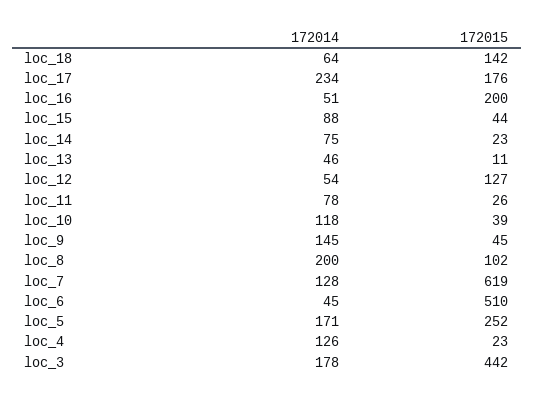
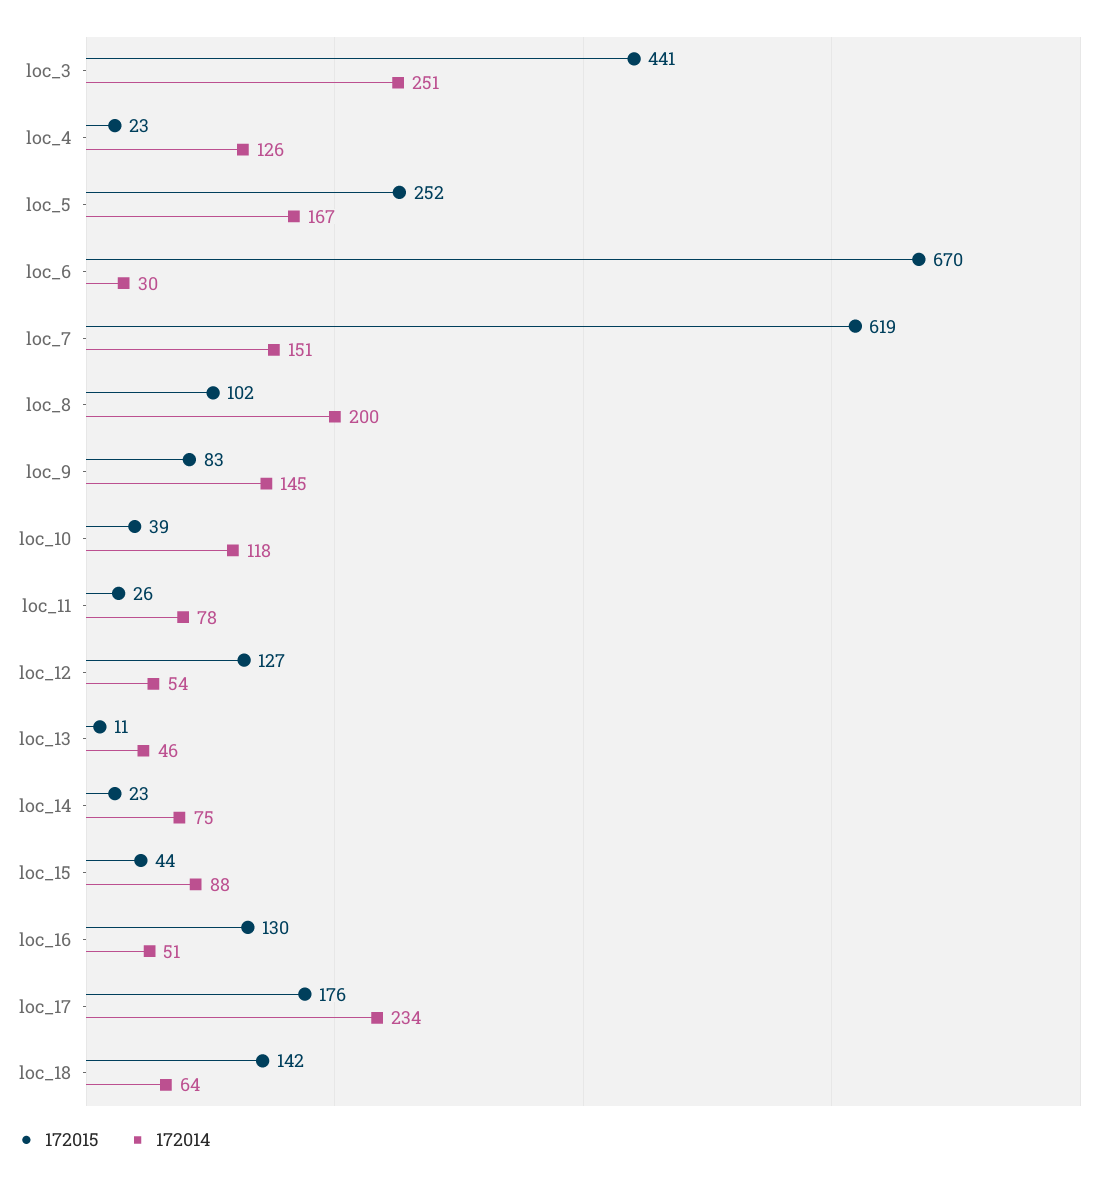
172015, loc_16: 200 -> 130
172015, loc_9: 45 -> 83
172014, loc_7: 128 -> 151
172014, loc_6: 45 -> 30
172015, loc_6: 510 -> 670
172014, loc_5: 171 -> 167
172014, loc_3: 178 -> 251
172015, loc_3: 442 -> 441

